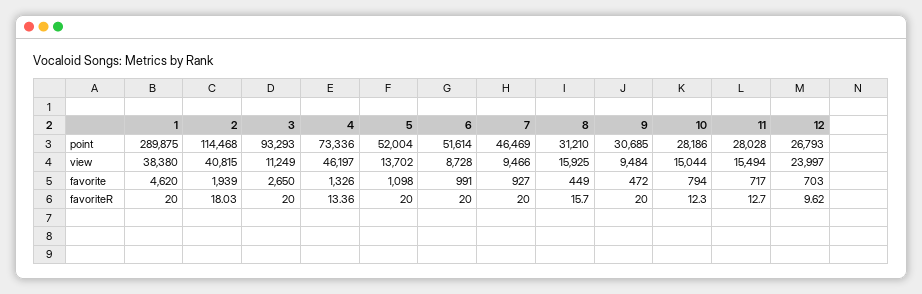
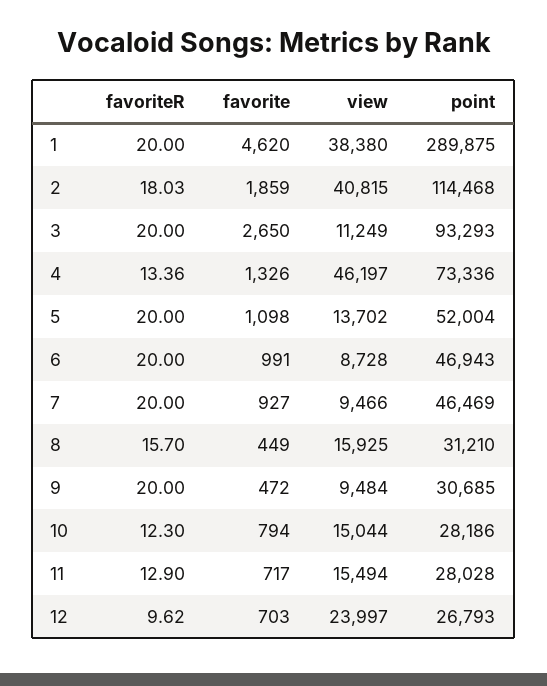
6, point: 51614 -> 46943
2, favorite: 1939 -> 1859
11, favoriteR: 12.7 -> 12.9

